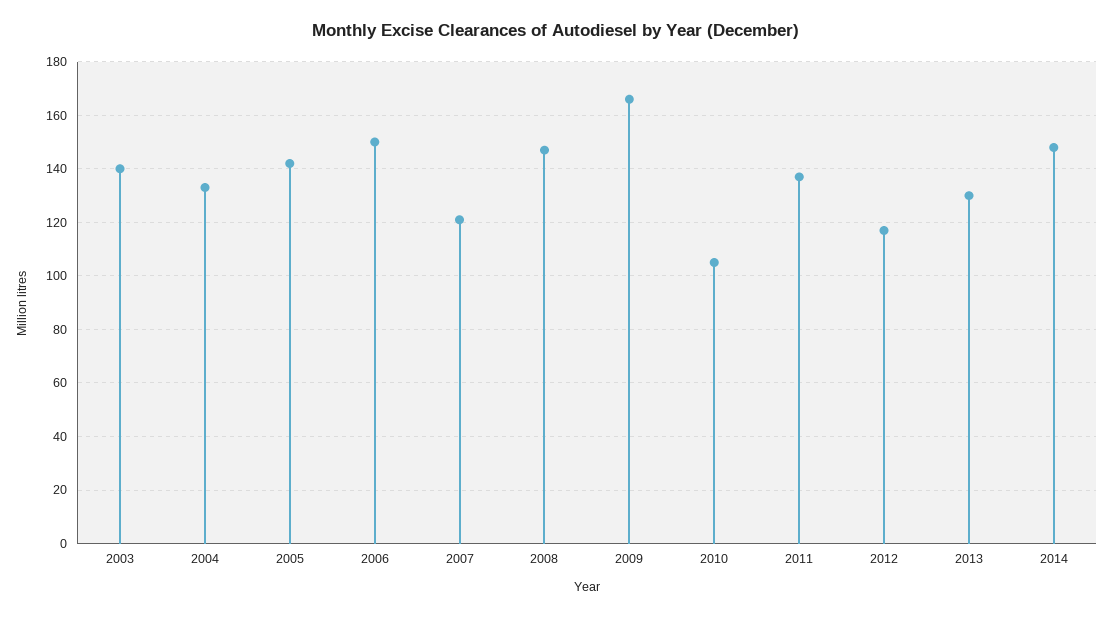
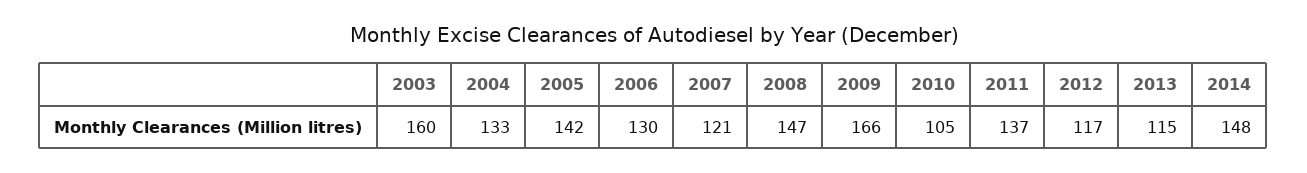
2003: 140 -> 160
2006: 150 -> 130
2013: 130 -> 115

